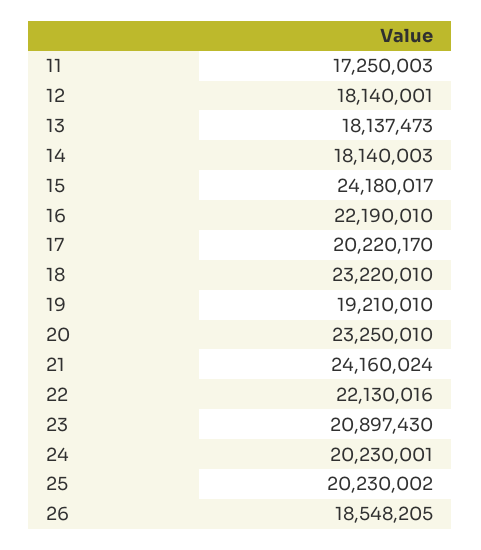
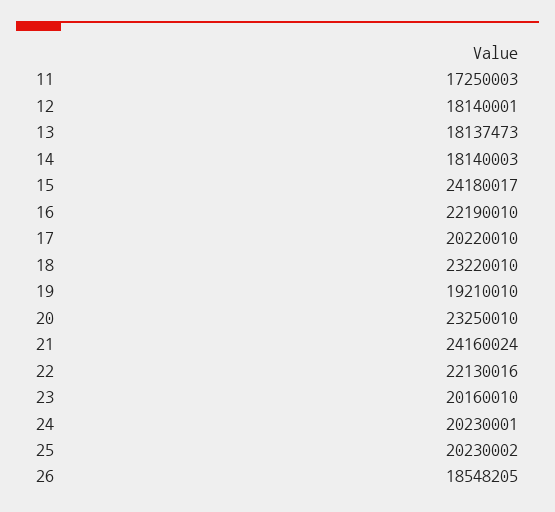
17: 20220170 -> 20220010
23: 20897430 -> 20160010

